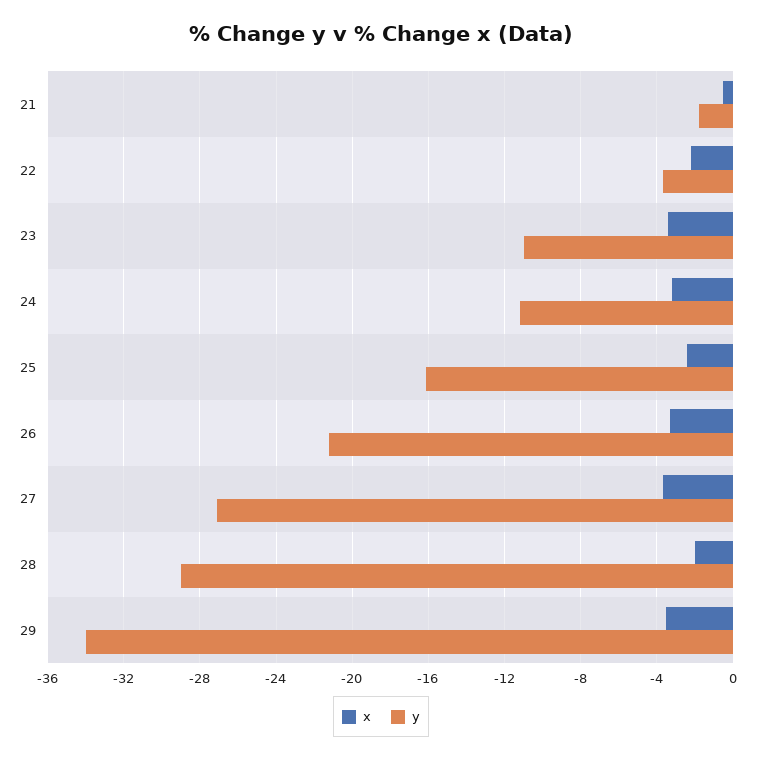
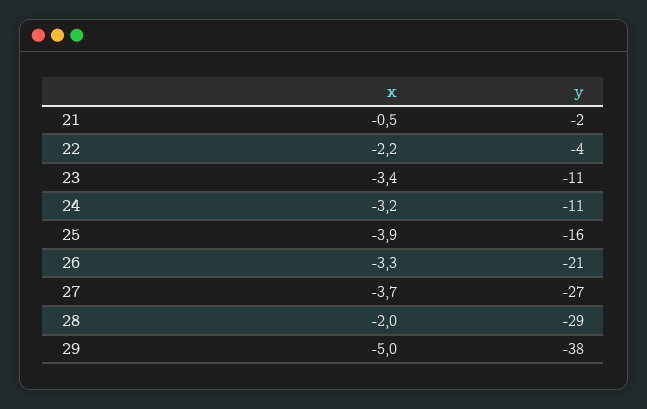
x, 25: -2.5 -> -3.9
x, 29: -3.5 -> -5
y, 29: -34 -> -38

